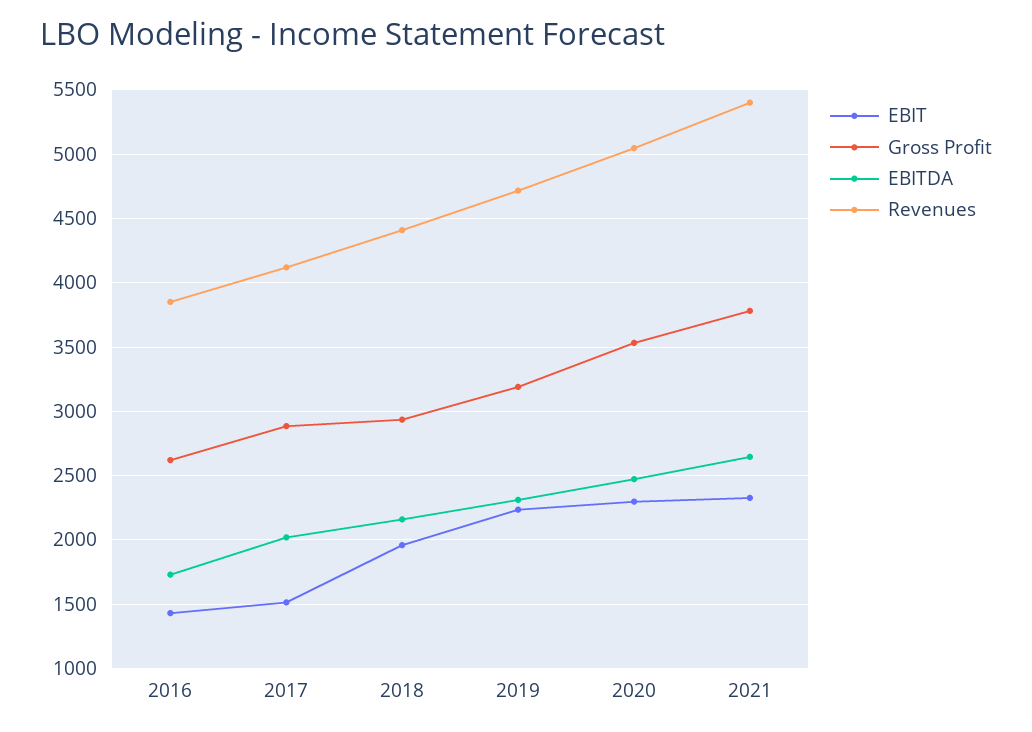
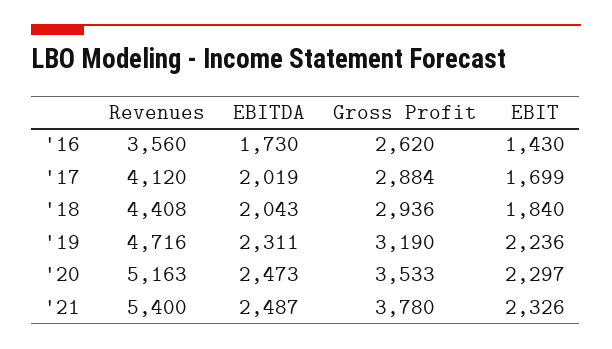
Revenues, 2016: 3850 -> 3560
EBIT, 2017: 1500 -> 1699
EBIT, 2018: 1950 -> 1840
EBITDA, 2018: 2150 -> 2043
Revenues, 2020: 5050 -> 5163
EBITDA, 2021: 2650 -> 2487

